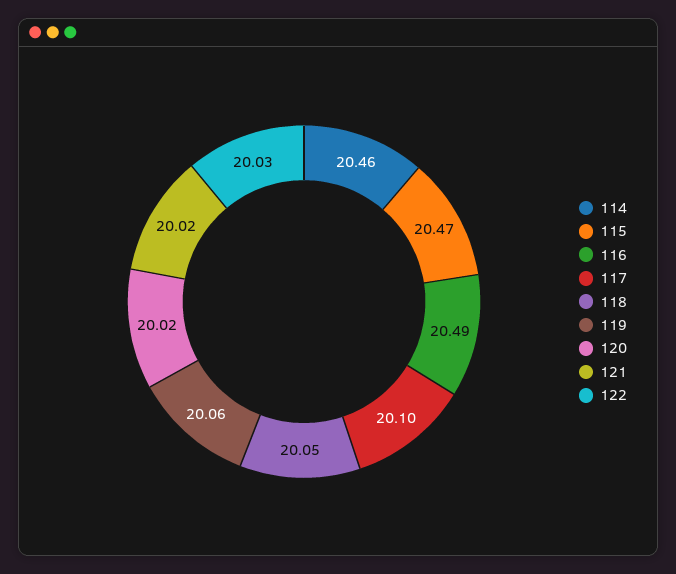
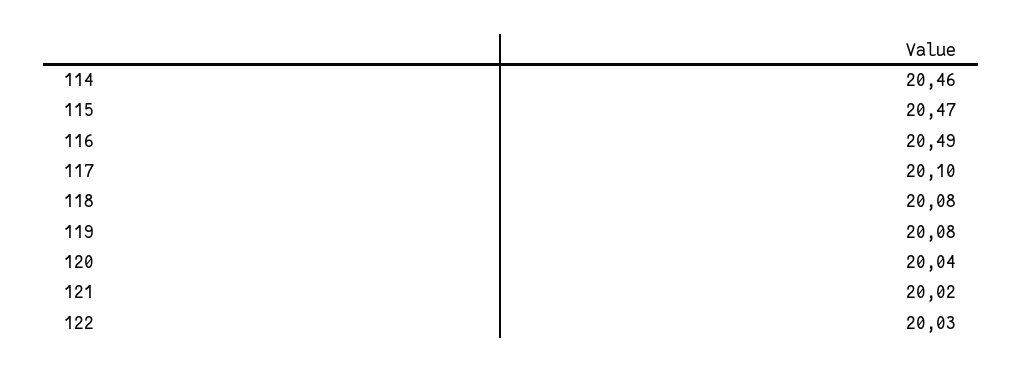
118: 20.05 -> 20.08
119: 20.06 -> 20.08
120: 20.02 -> 20.04

